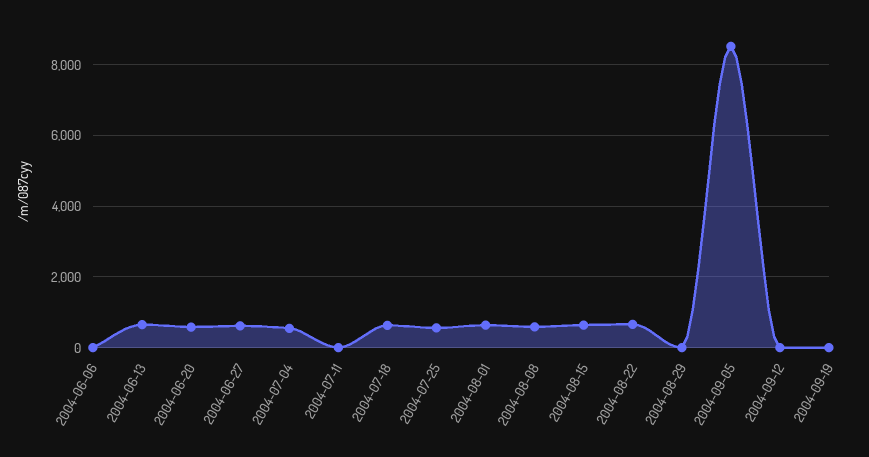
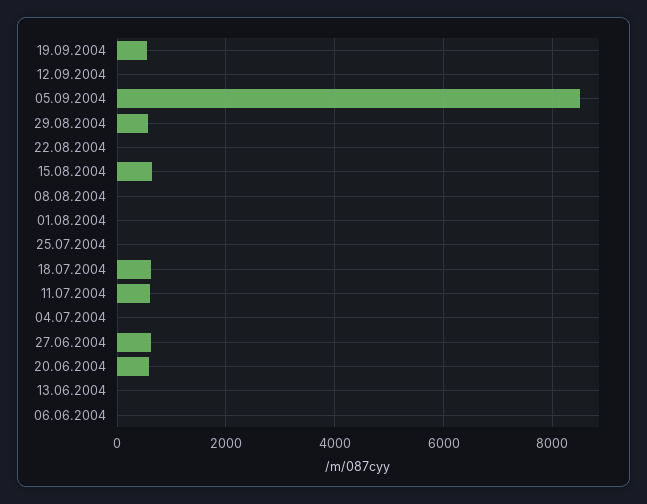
2004-06-13: 600 -> 0
2004-07-04: 600 -> 0
2004-07-11: 0 -> 600
2004-07-25: 600 -> 0
2004-08-01: 600 -> 0
2004-08-08: 600 -> 0
2004-08-22: 600 -> 0
2004-08-29: 0 -> 600
2004-09-19: 0 -> 600

